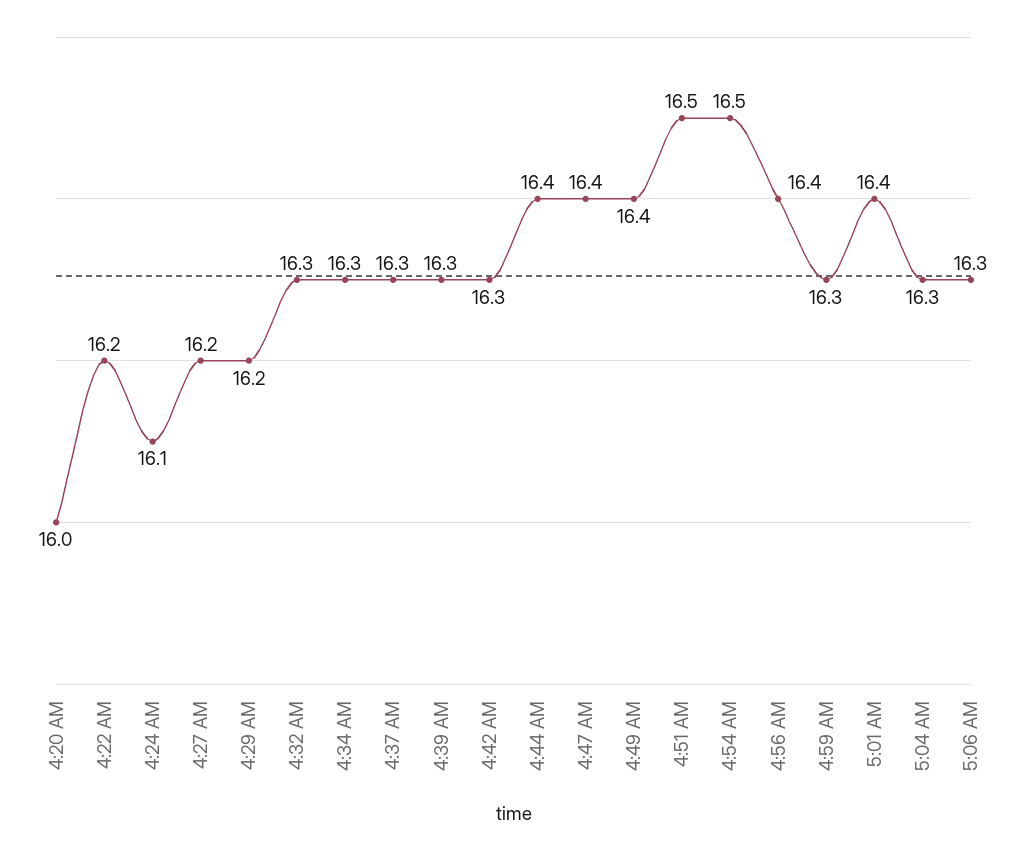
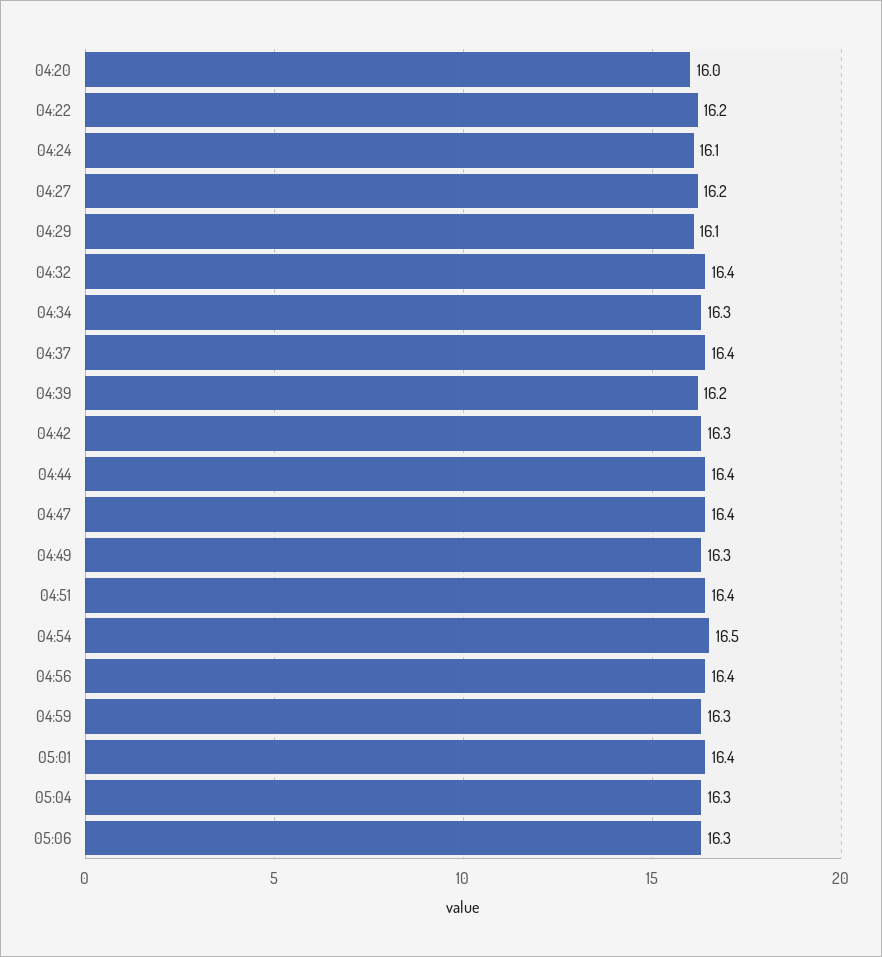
4:29 AM: 16.2 -> 16.1
4:32 AM: 16.3 -> 16.4
4:37 AM: 16.3 -> 16.4
4:39 AM: 16.3 -> 16.2
4:49 AM: 16.4 -> 16.3
4:51 AM: 16.5 -> 16.4

